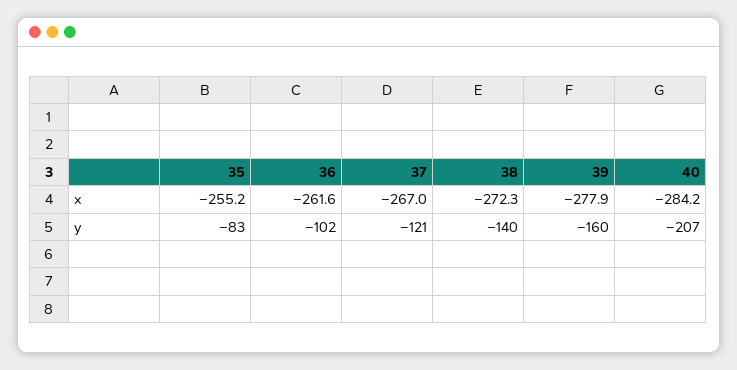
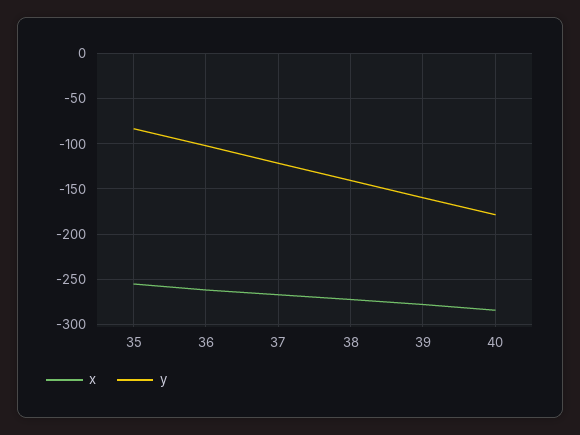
y, 40: -207 -> -180

